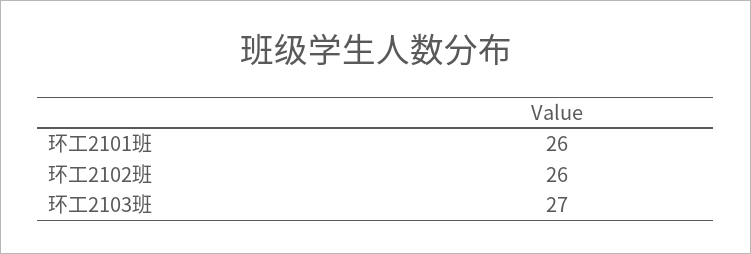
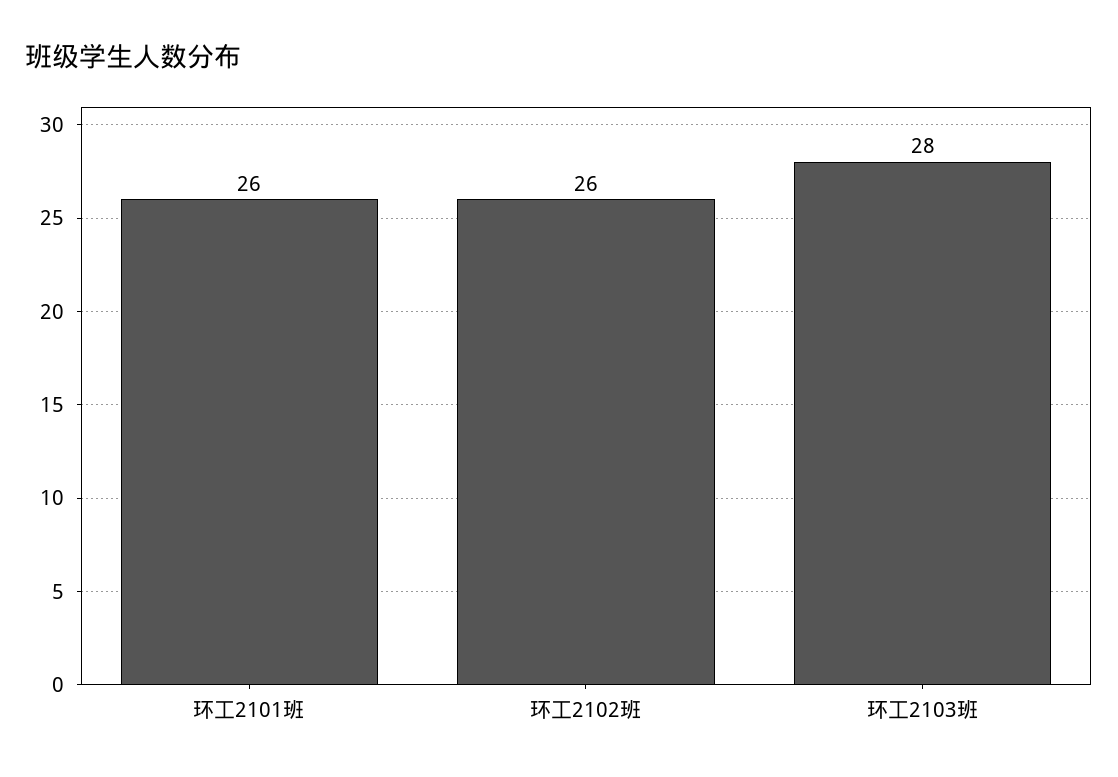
环工2103班: 27 -> 28

